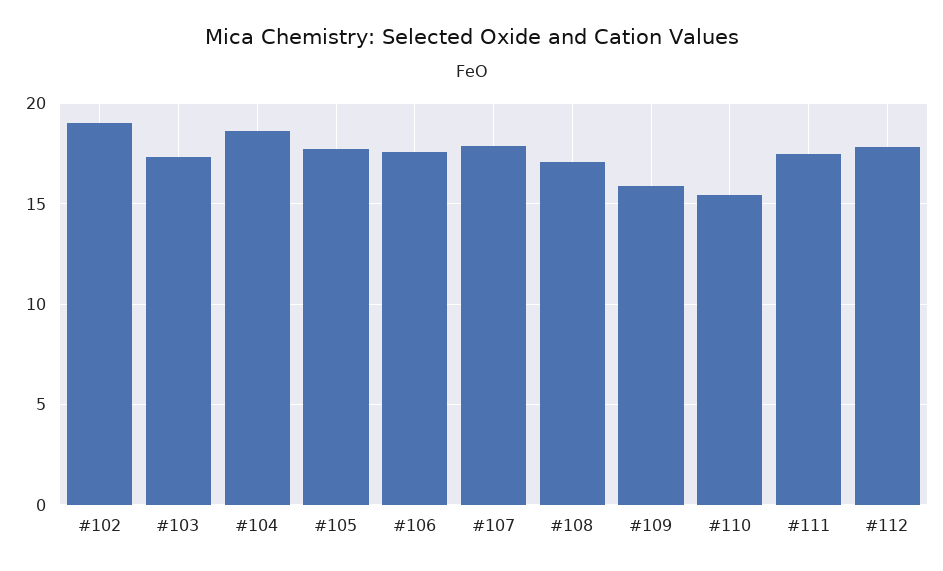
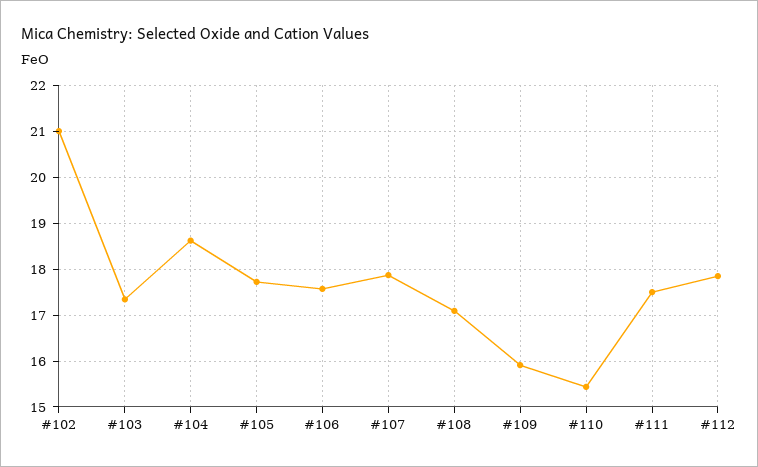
#102: 19 -> 21

